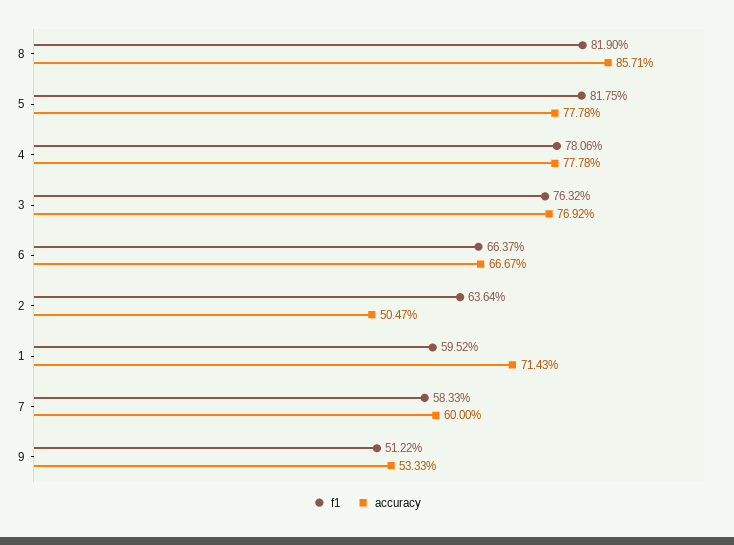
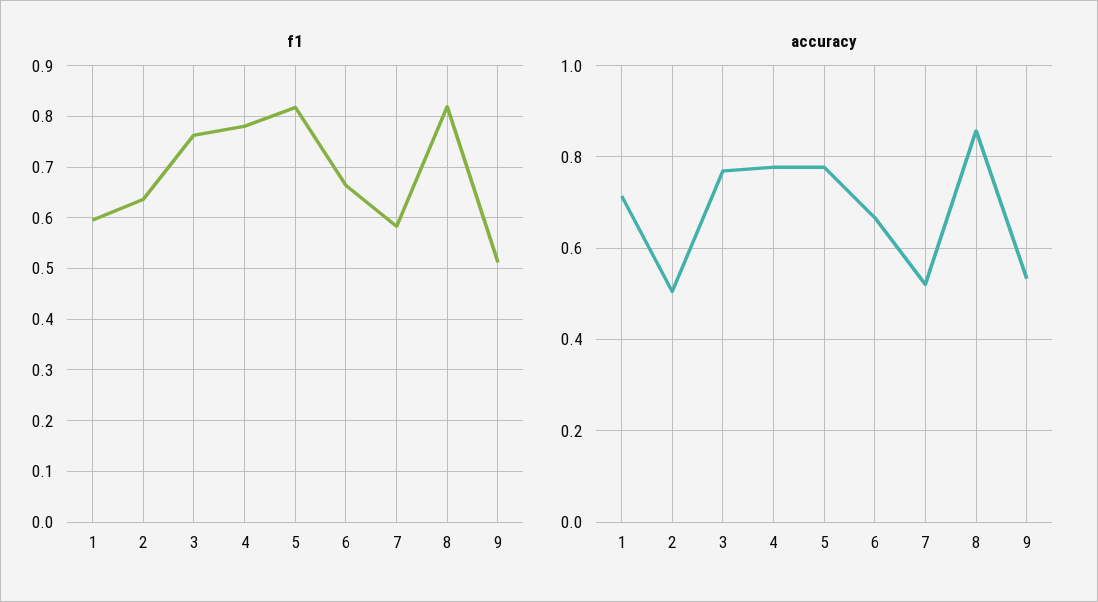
accuracy, 7: 0.6 -> 0.52

